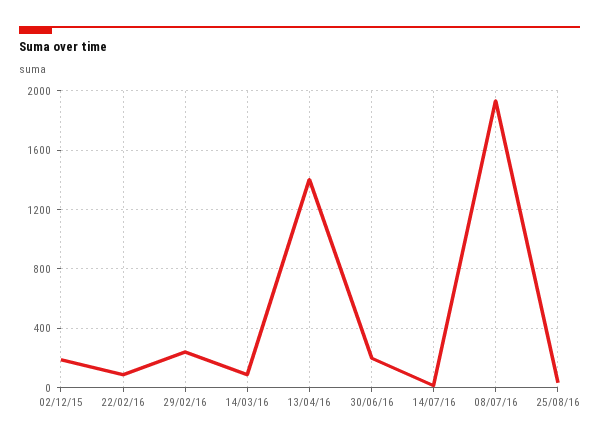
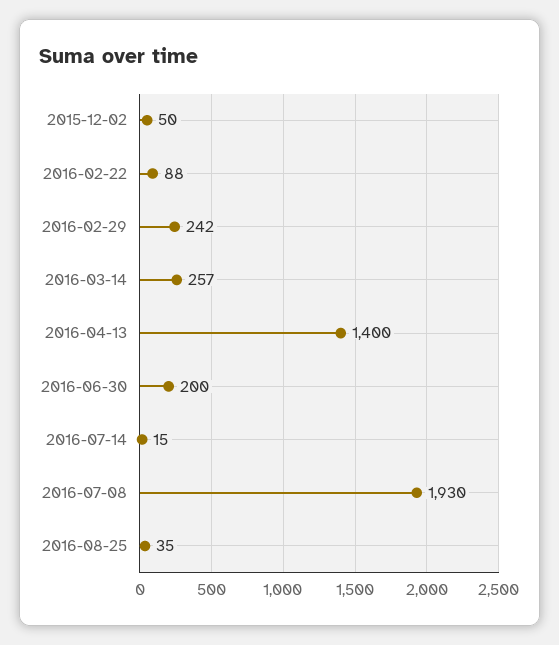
02/12/15: 200 -> 50
14/03/16: 100 -> 257

